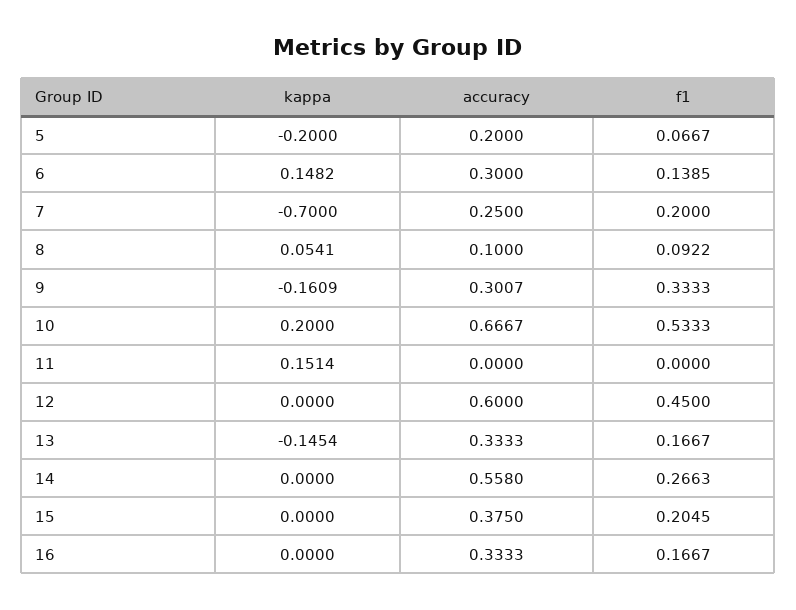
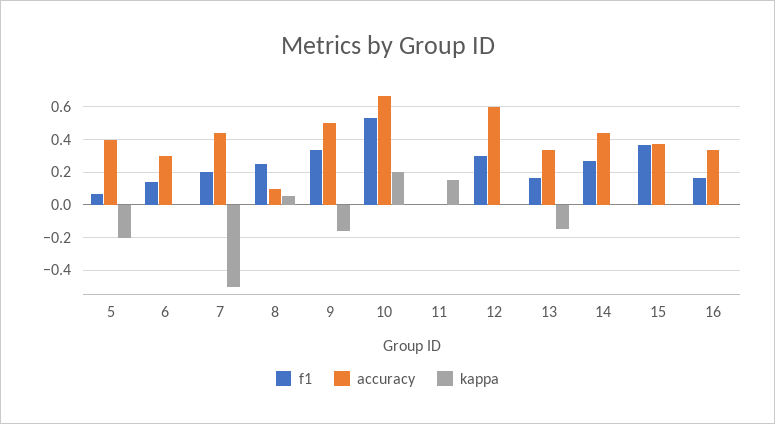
accuracy, 5: 0.2 -> 0.4
kappa, 6: 0.1482 -> 0
kappa, 7: -0.7 -> -0.5
accuracy, 7: 0.25 -> 0.45
f1, 8: 0.0922 -> 0.25
accuracy, 9: 0.3007 -> 0.5
f1, 12: 0.45 -> 0.3
accuracy, 14: 0.558 -> 0.45
f1, 15: 0.2045 -> 0.35

